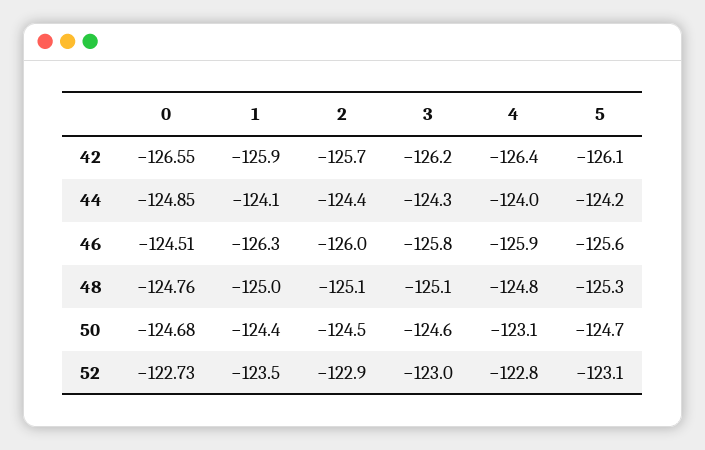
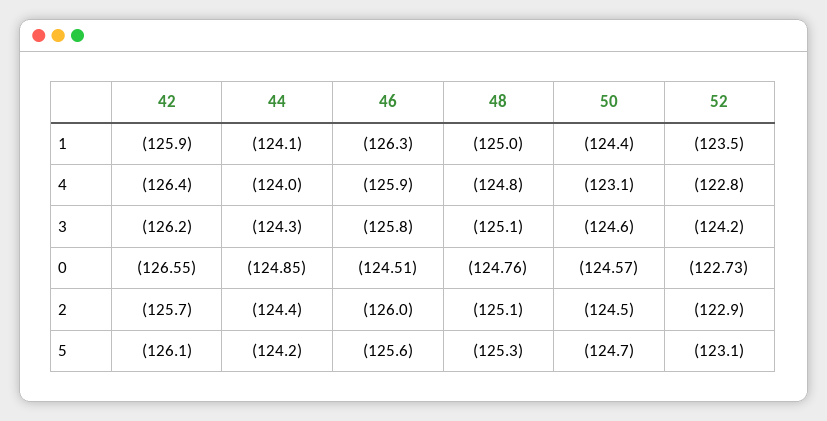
0, 50: -124.68 -> -124.57
3, 52: -123 -> -124.2

